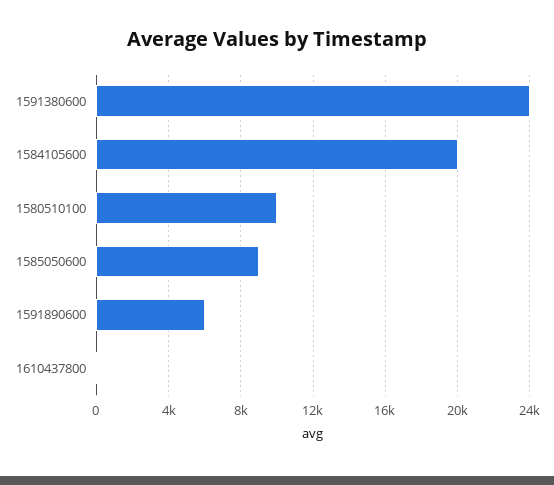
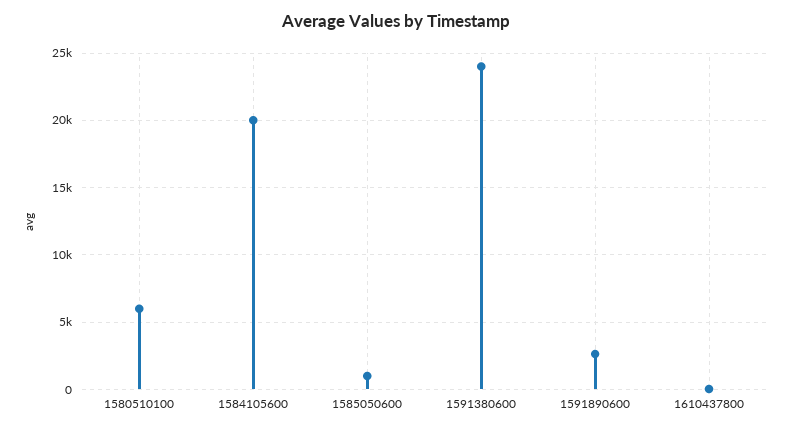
1580510100: 10000 -> 6000
1585050600: 9000 -> 1000
1591890600: 6000 -> 2500

